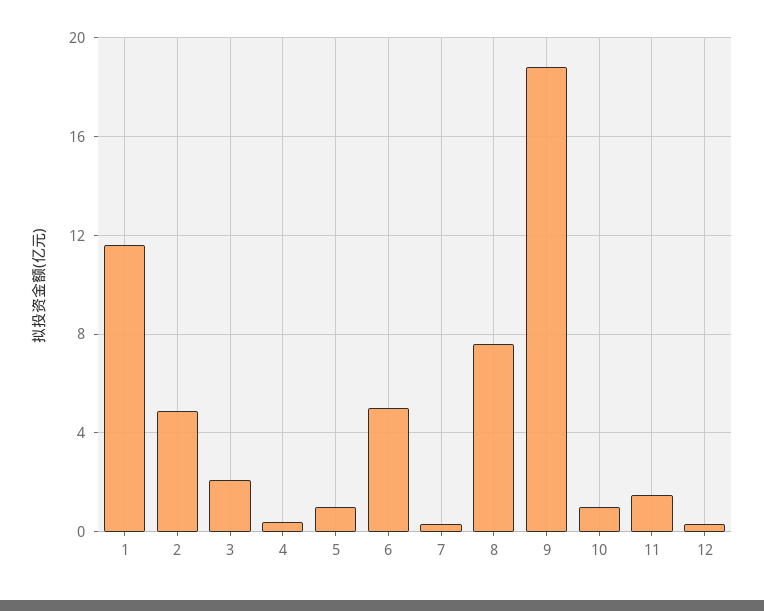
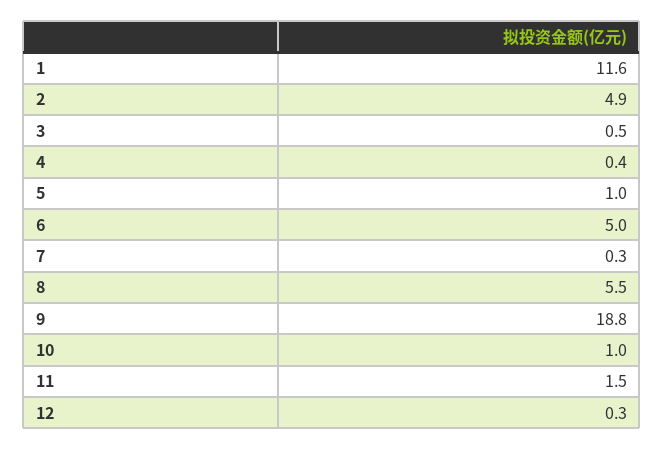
3: 2 -> 0.5
8: 7.5 -> 5.5

